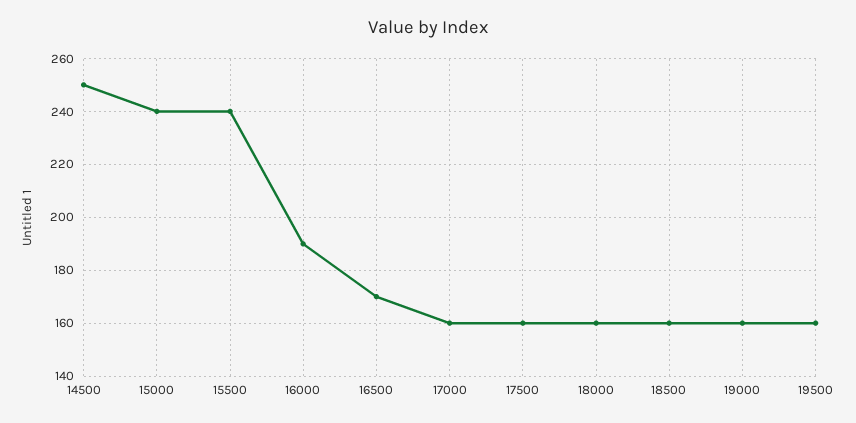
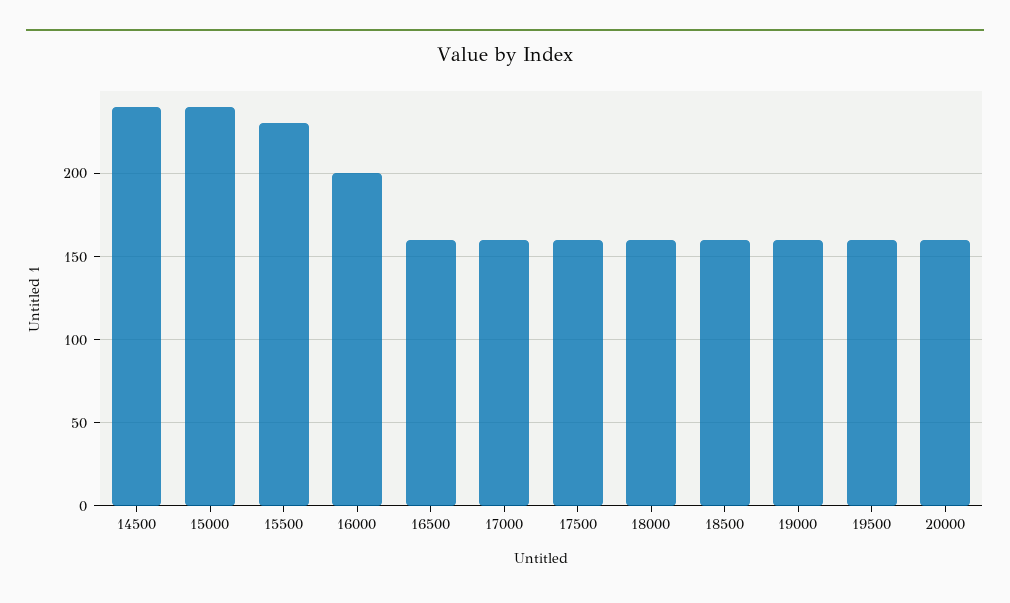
14500: 250 -> 240
15500: 240 -> 230
16000: 190 -> 200
16500: 170 -> 160
20000: none -> 160

